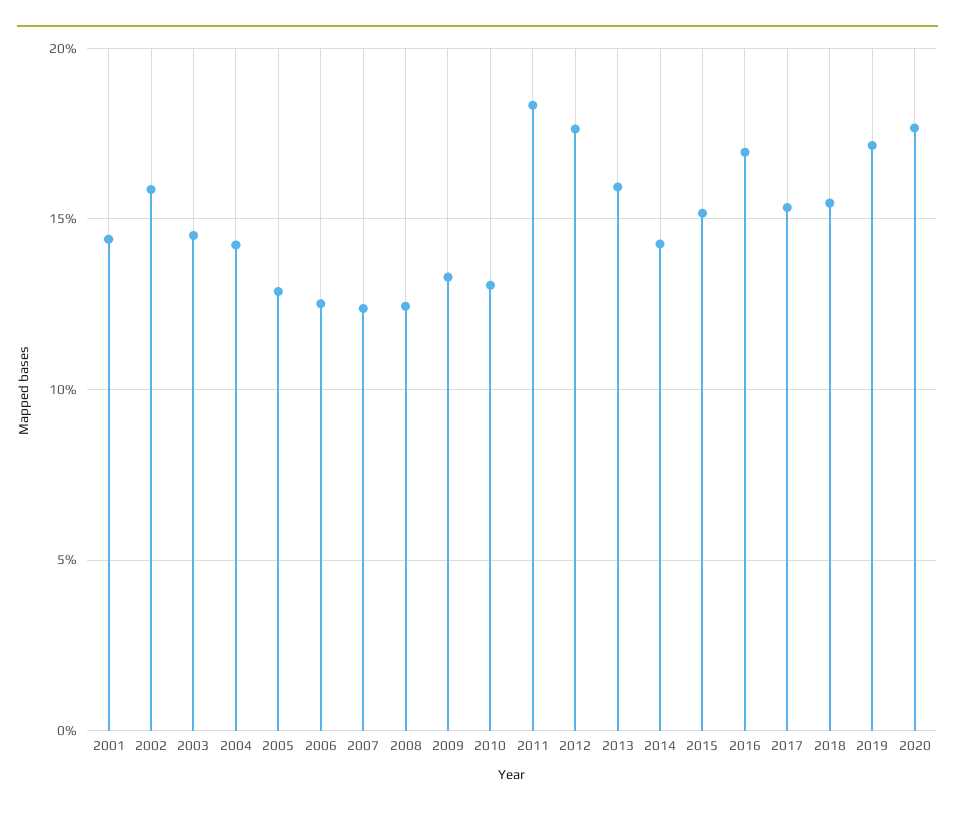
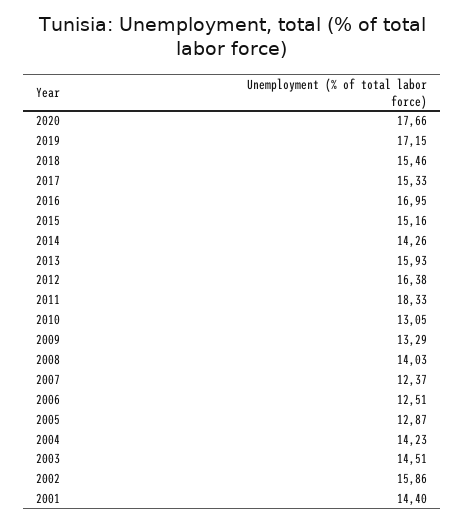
2008: 12.5 -> 14.03
2012: 17.5 -> 16.38

